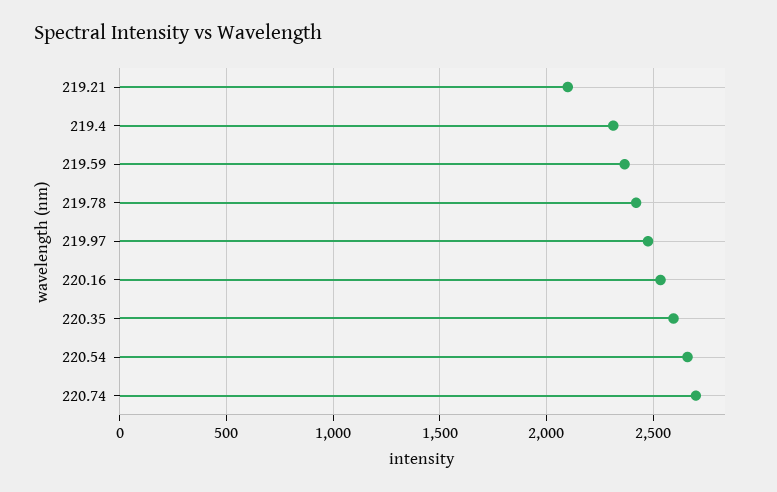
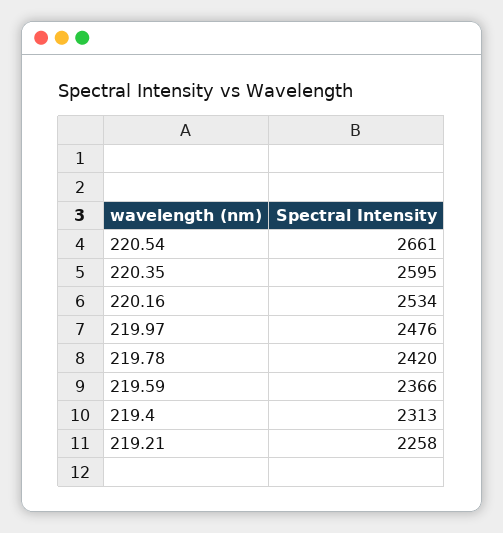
219.21: 2100 -> 2258
220.74: 2700 -> none

